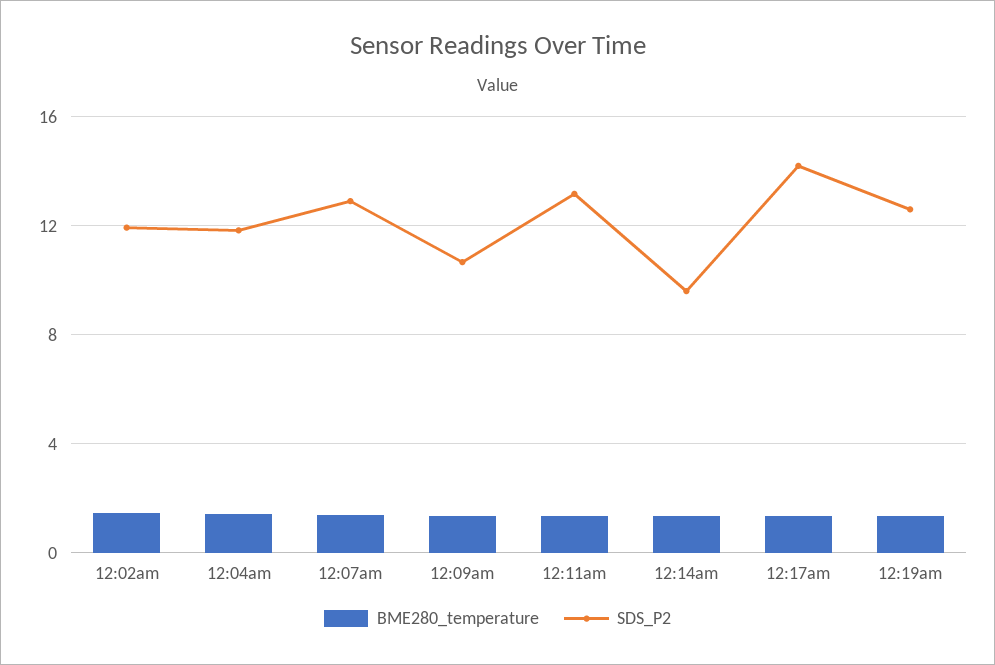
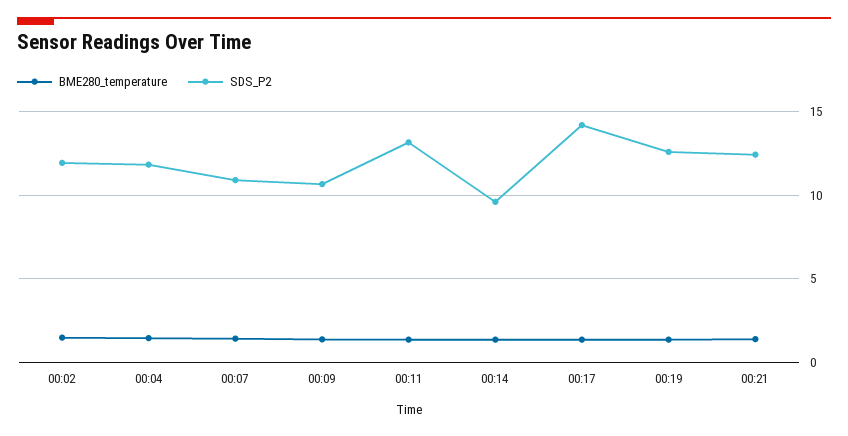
SDS_P2, 12:07am: 13 -> 11
BME280_temperature, 00:21: none -> 1.5
SDS_P2, 00:21: none -> 12.5

